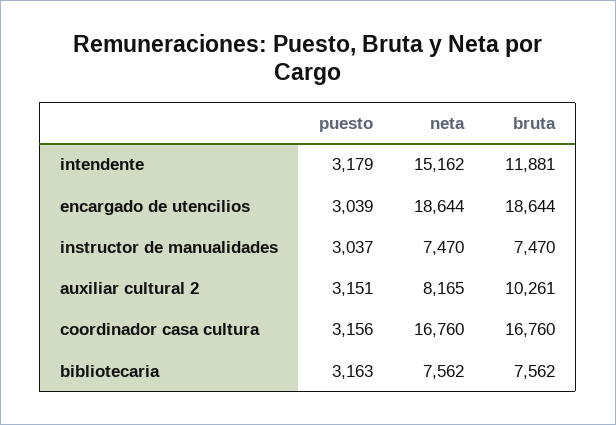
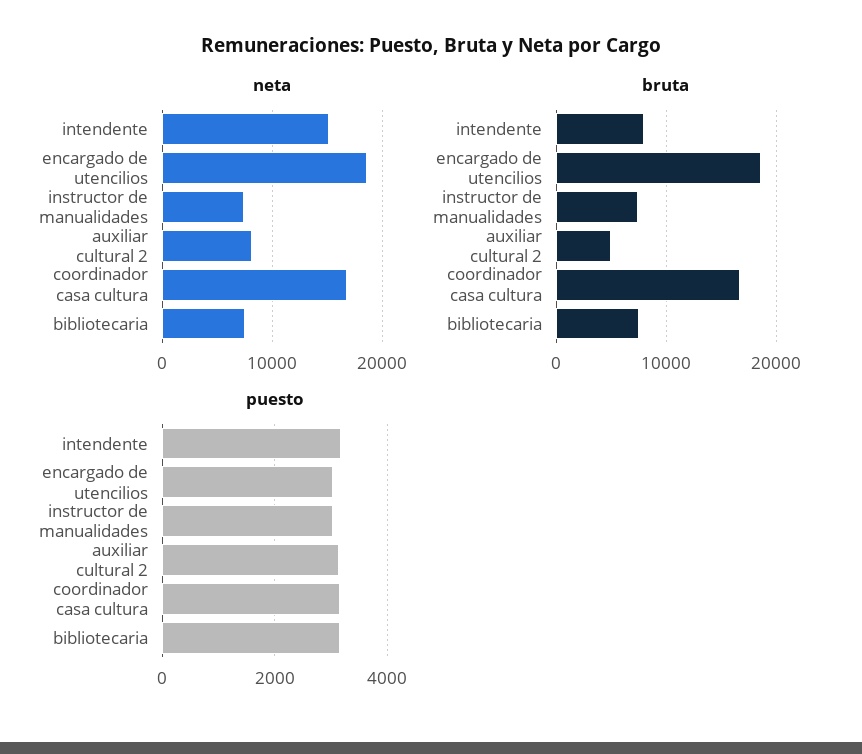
bruta, intendente: 11881 -> 8000
bruta, auxiliar cultural 2: 10261 -> 5000

